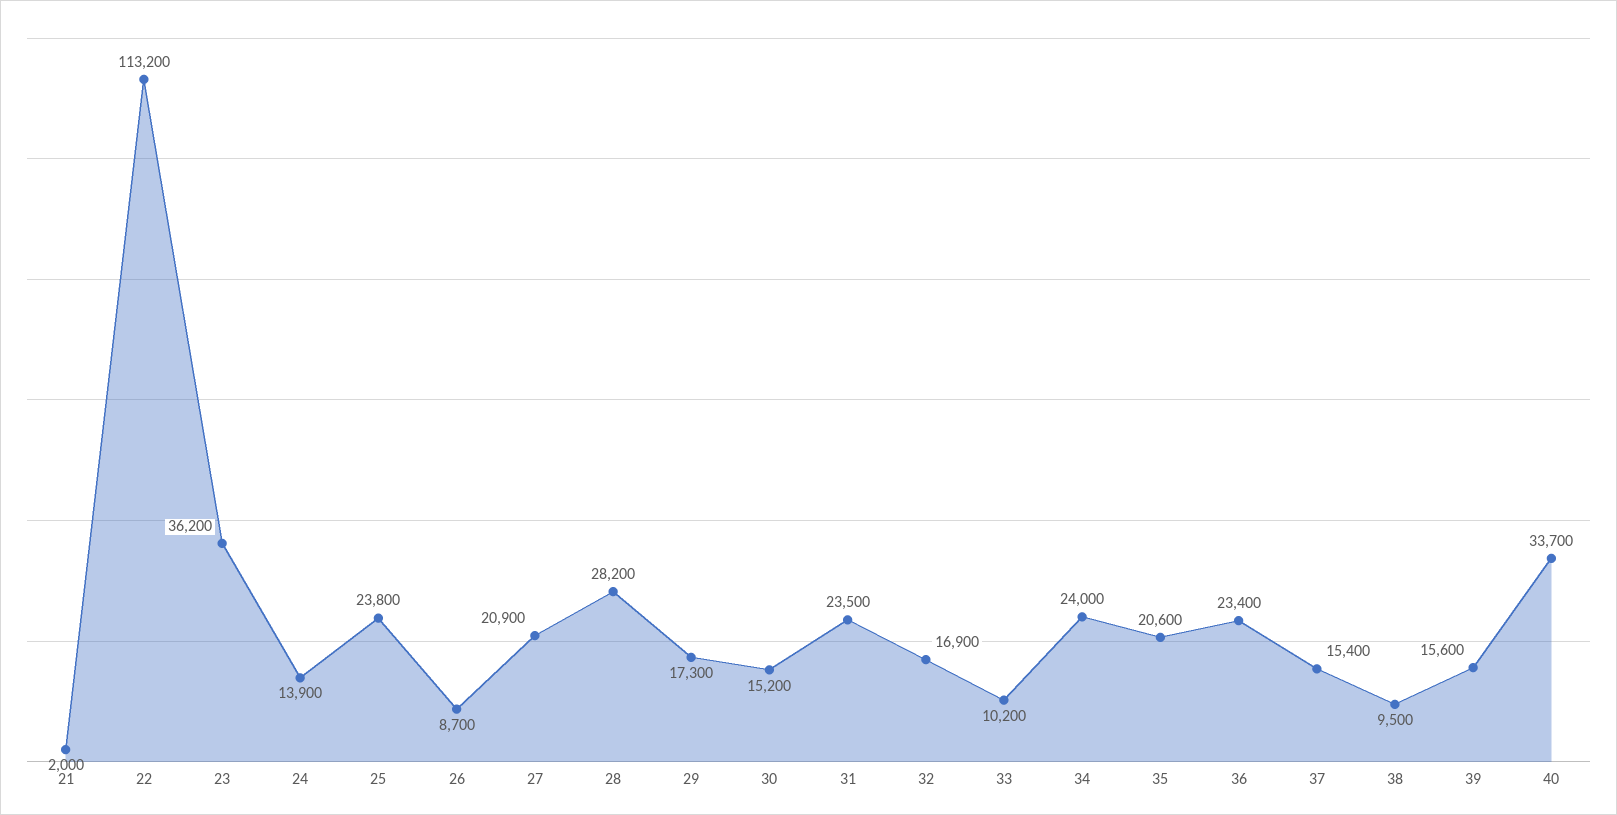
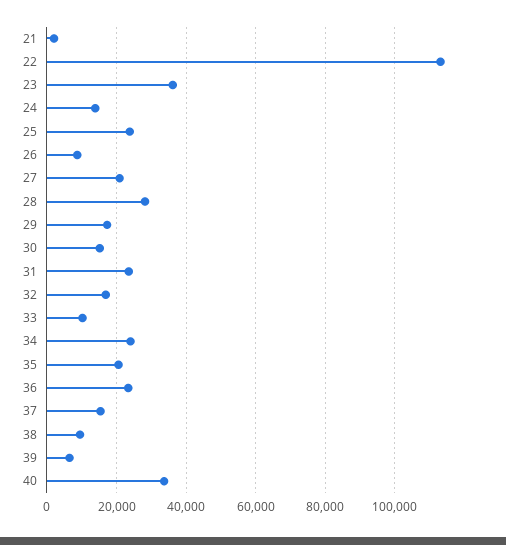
39: 15600 -> 6000

